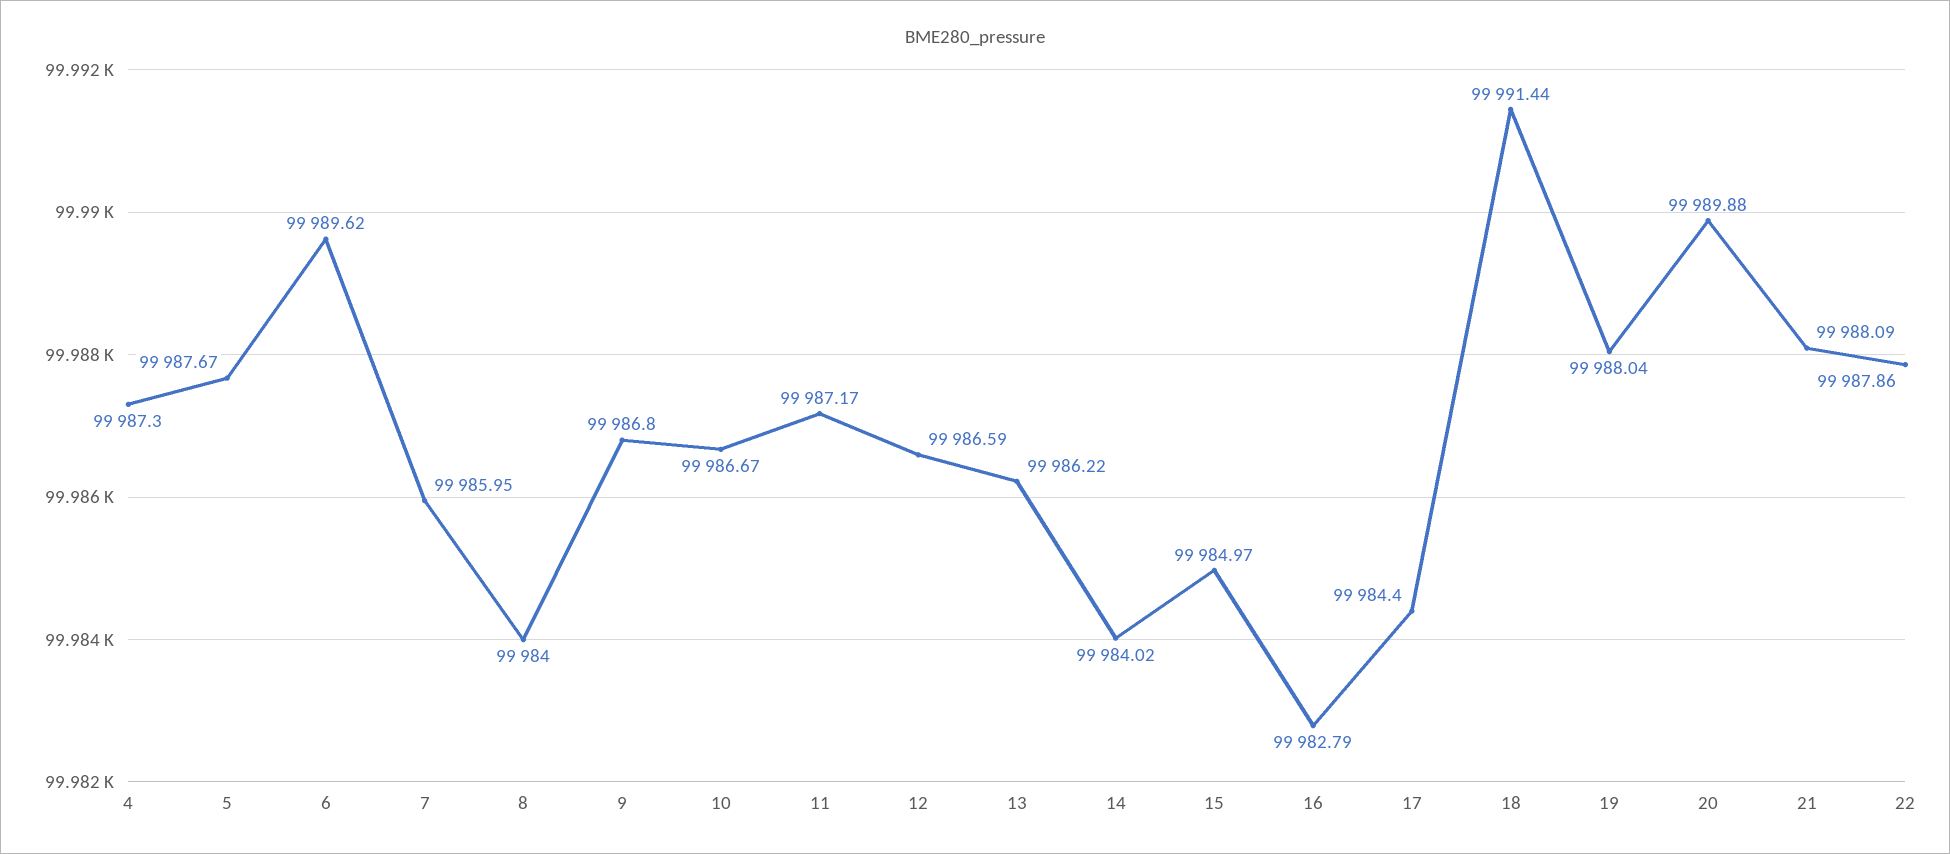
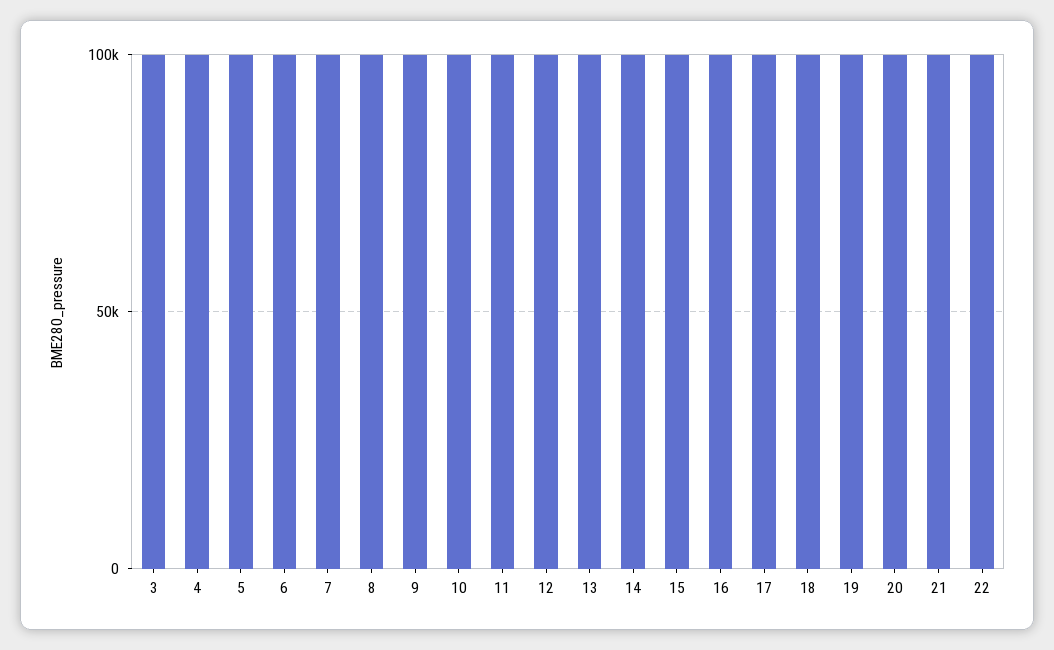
3: none -> 100000

